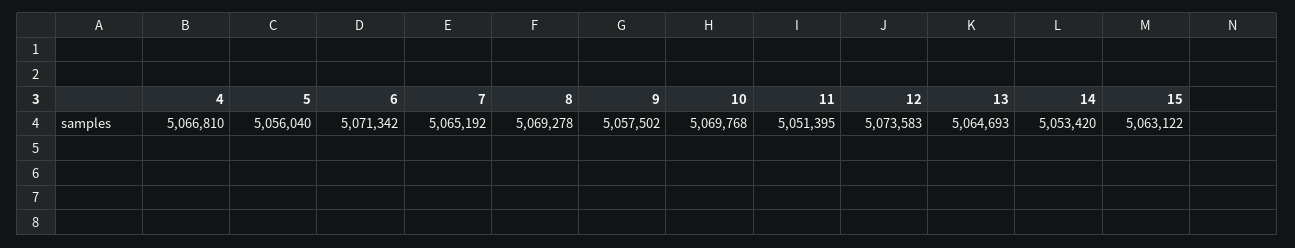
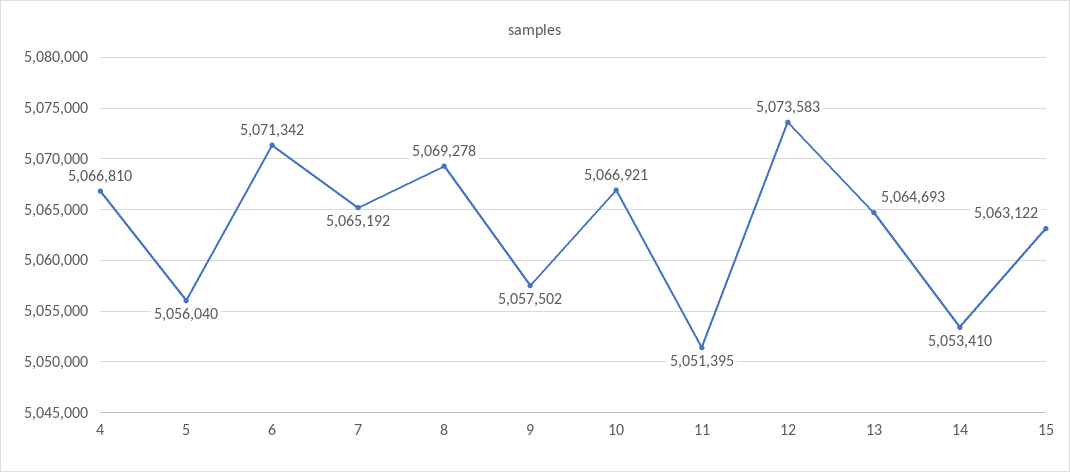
10: 5069768 -> 5066921
14: 5053420 -> 5053410

